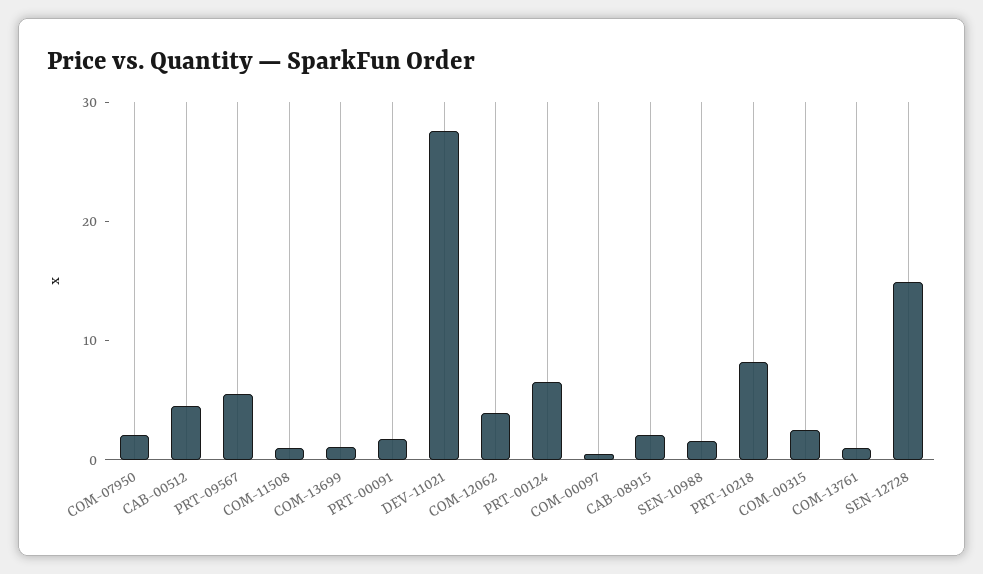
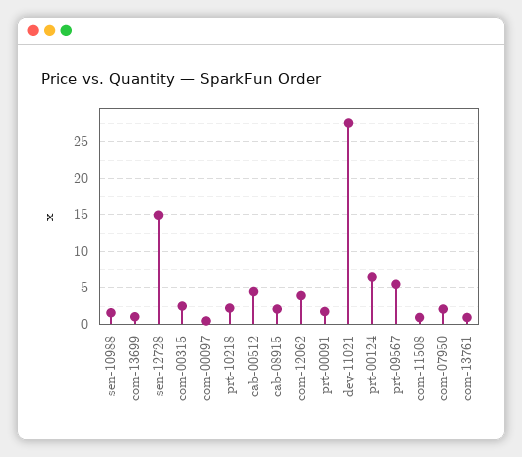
PRT-10218: 8 -> 2

